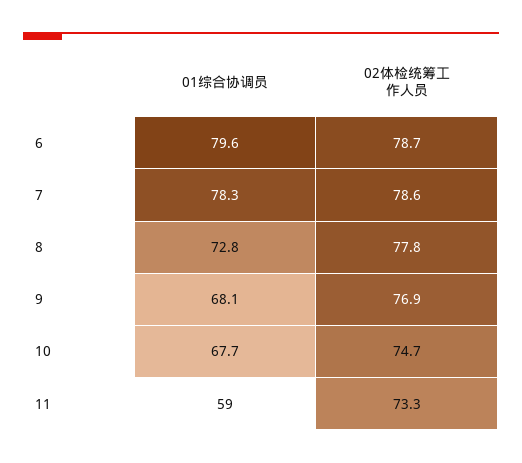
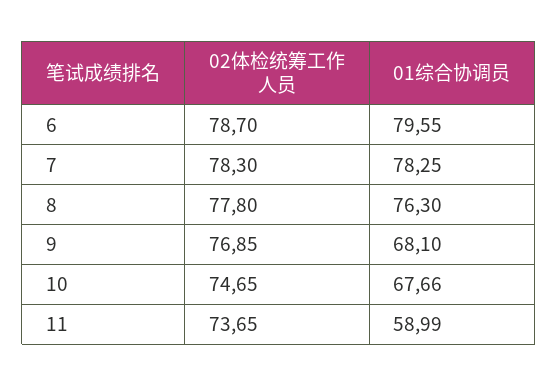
02体检统筹工作人员, 7: 78.6 -> 78.3
01综合协调员, 8: 72.8 -> 76.3
02体检统筹工作人员, 11: 73.3 -> 73.65

